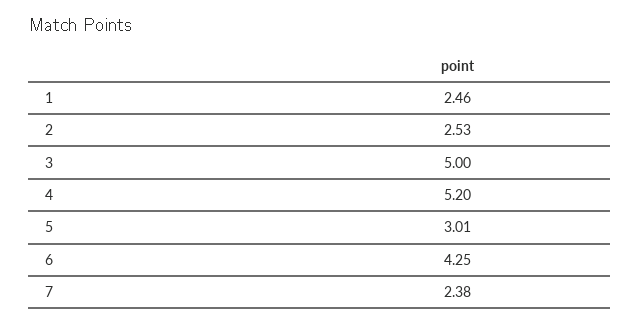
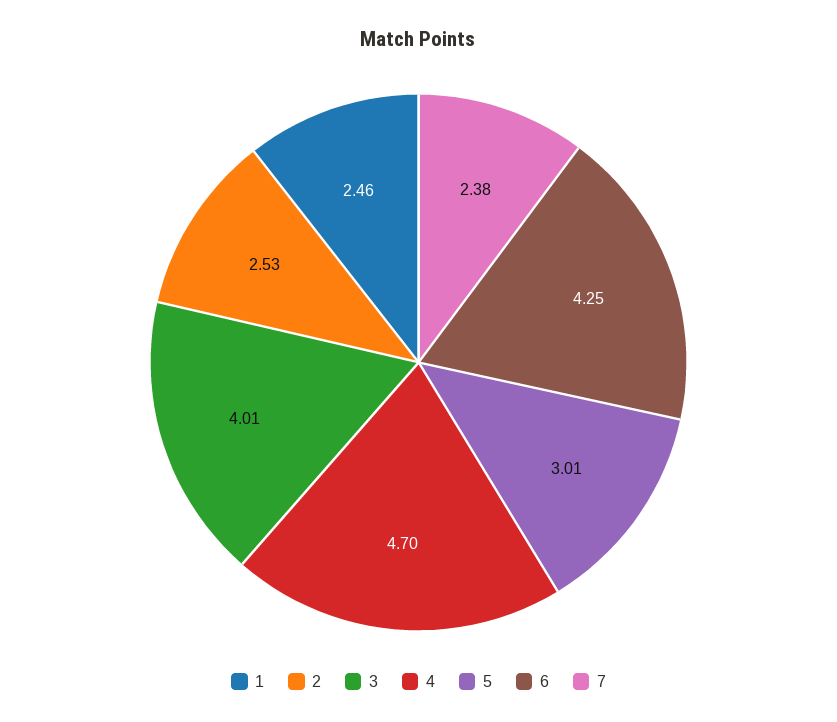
3: 5 -> 4.01
4: 5.2 -> 4.7

